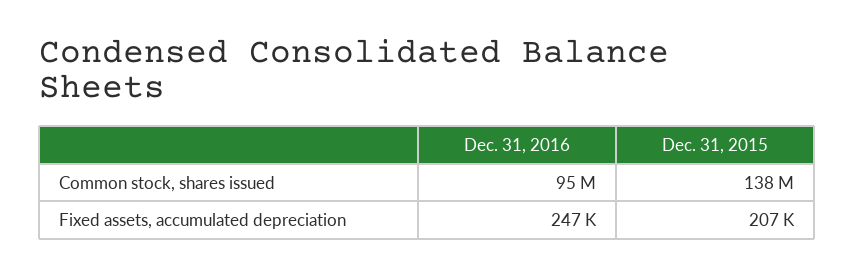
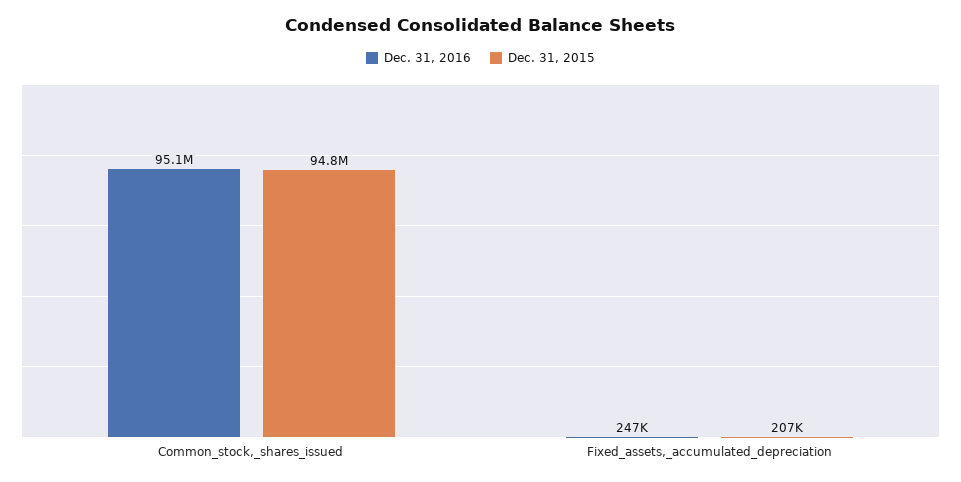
Dec. 31, 2015, Common stock, shares issued: 138000000 -> 94800000

